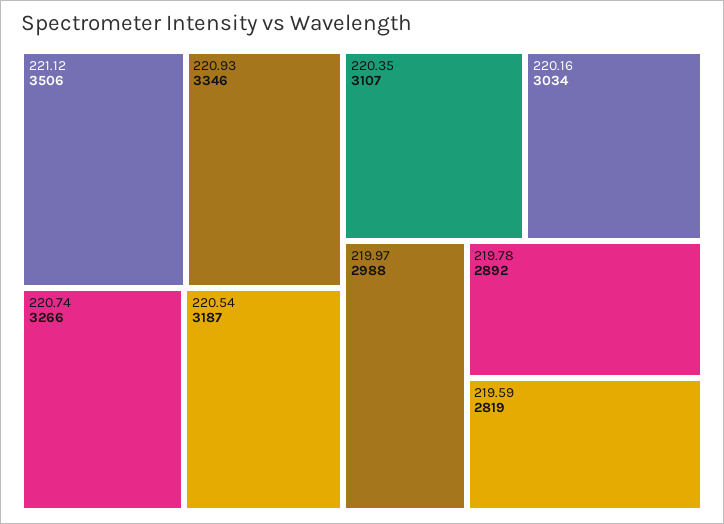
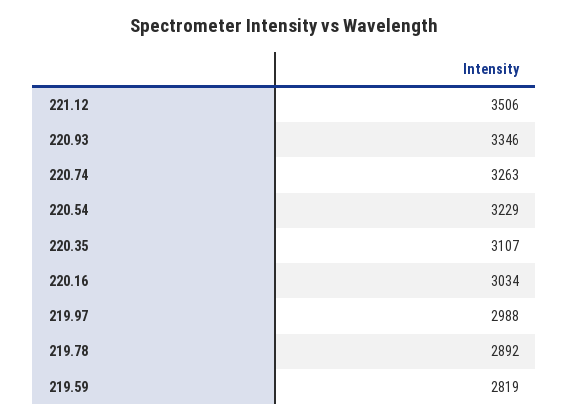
220.74: 3266 -> 3263
220.54: 3187 -> 3229

